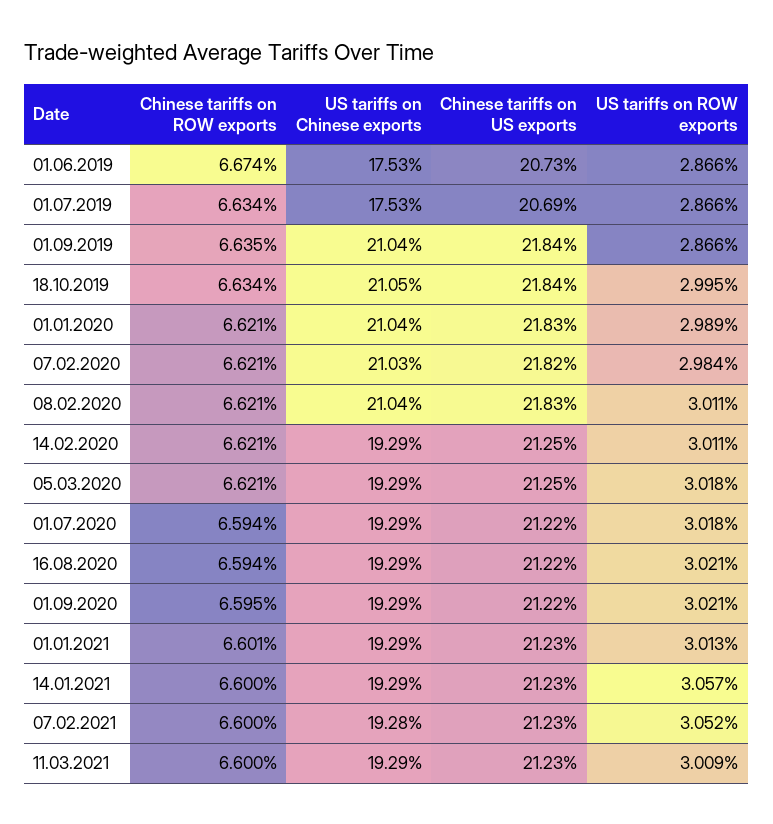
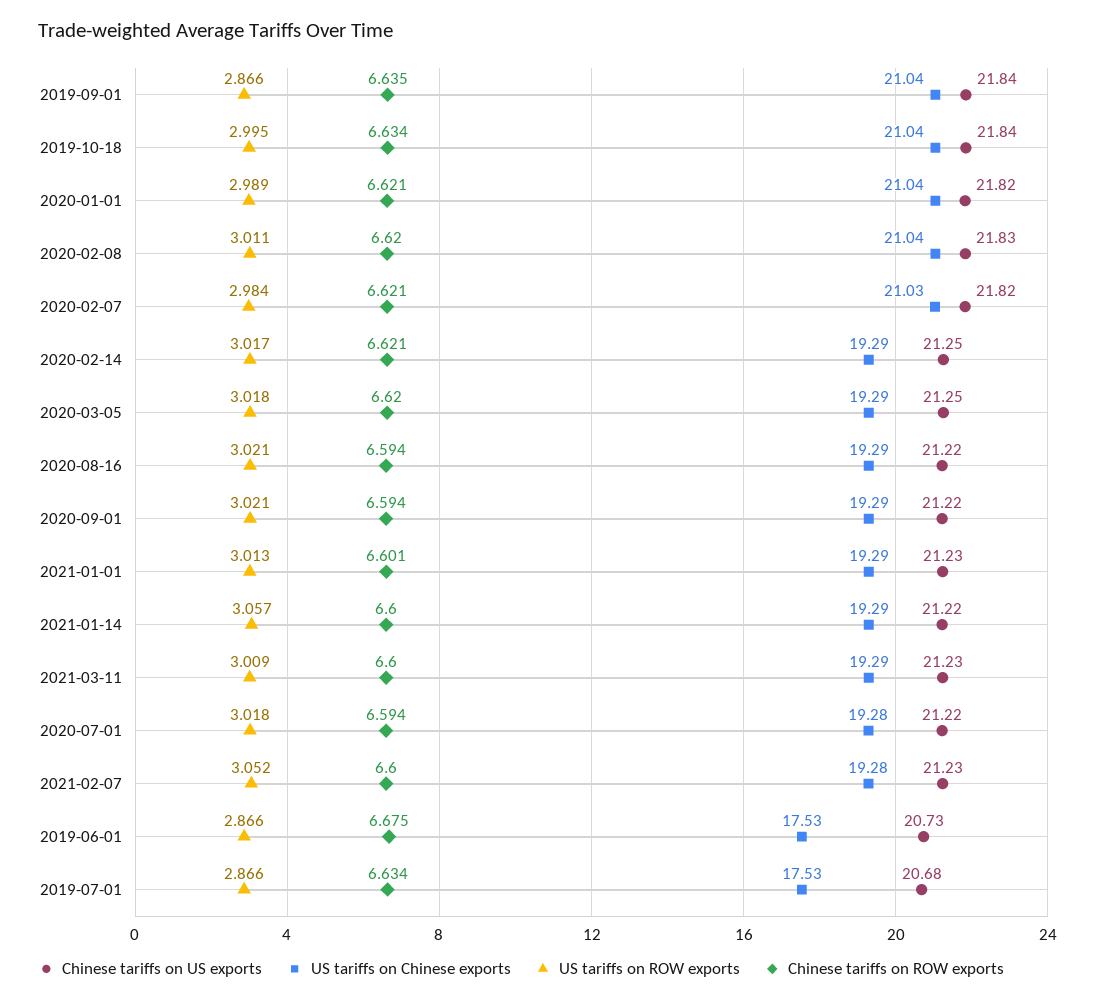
Chinese tariffs on ROW exports, 01.06.2019: 6.674 -> 6.675
Chinese tariffs on US exports, 01.07.2019: 20.69 -> 20.68
US tariffs on Chinese exports, 18.10.2019: 21.05 -> 21.04
Chinese tariffs on US exports, 01.01.2020: 21.83 -> 21.82
Chinese tariffs on ROW exports, 08.02.2020: 6.621 -> 6.62
US tariffs on ROW exports, 14.02.2020: 3.011 -> 3.017
Chinese tariffs on ROW exports, 05.03.2020: 6.621 -> 6.62
US tariffs on Chinese exports, 01.07.2020: 19.29 -> 19.28
Chinese tariffs on ROW exports, 01.09.2020: 6.595 -> 6.594
Chinese tariffs on US exports, 14.01.2021: 21.23 -> 21.22

